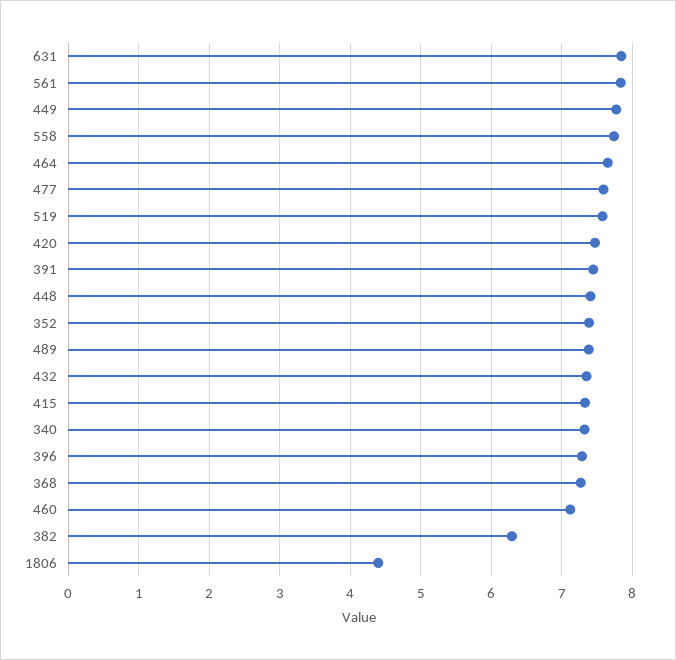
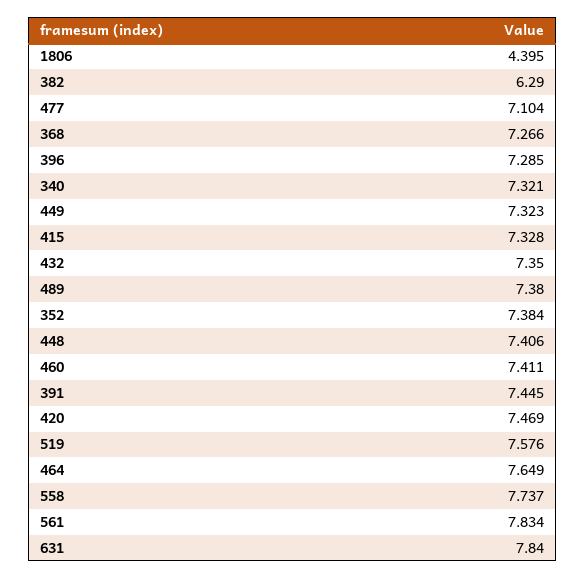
449: 7.8 -> 7.323
477: 7.6 -> 7.104
460: 7.1 -> 7.411

